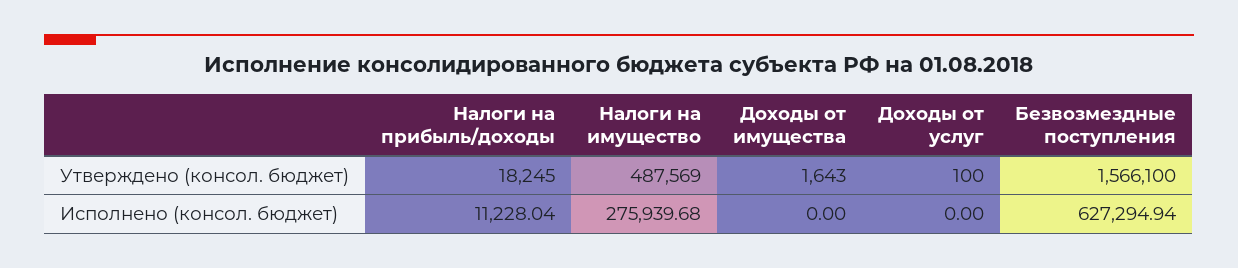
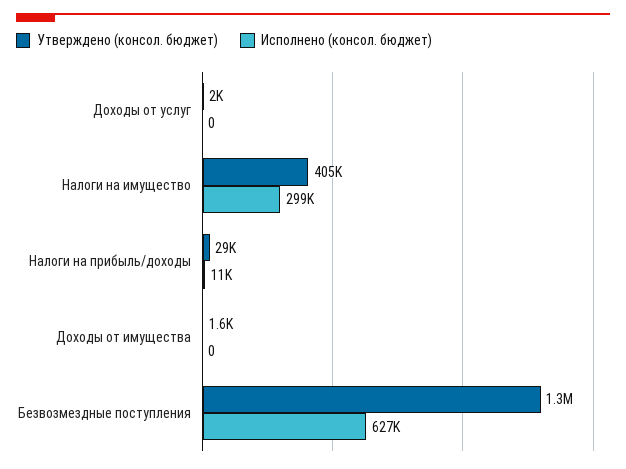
Утверждено (консол. бюджет), Налоги на прибыль/доходы: 18245 -> 29000
Утверждено (консол. бюджет), Налоги на имущество: 487569 -> 405000
Утверждено (консол. бюджет), Доходы от услуг: 100 -> 2000
Утверждено (консол. бюджет), Безвозмездные поступления: 1566100 -> 1300000
Исполнено (консол. бюджет), Налоги на имущество: 275939.68 -> 299000

